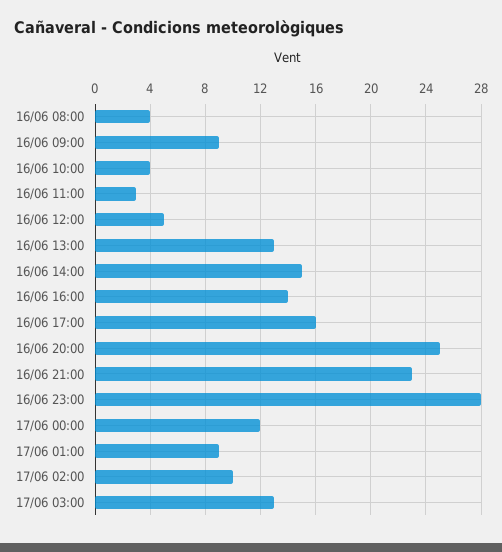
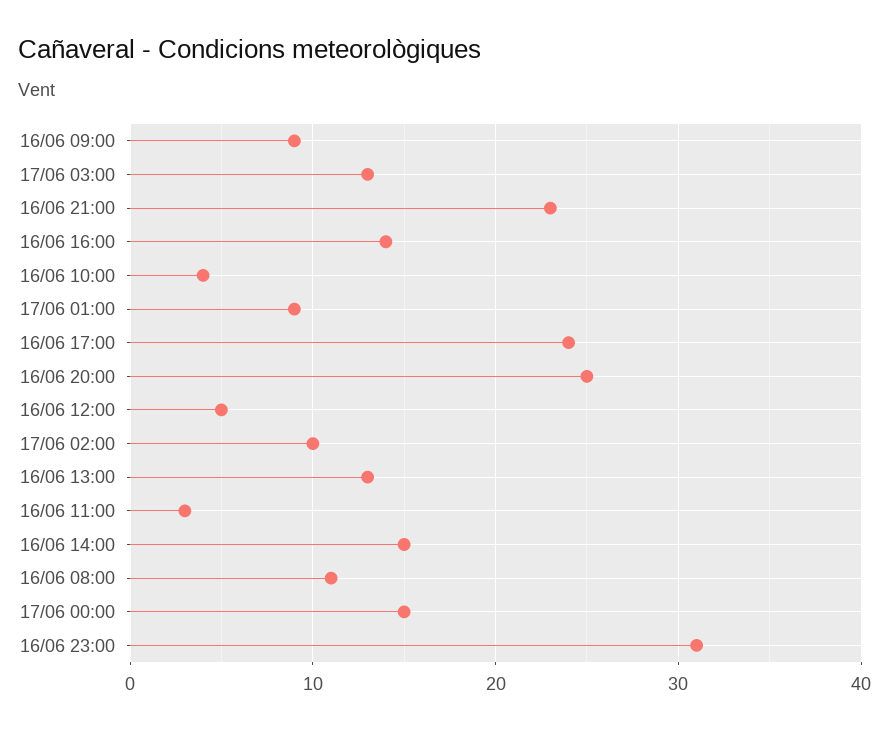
16/06 08:00: 4 -> 11
16/06 17:00: 16 -> 24
16/06 23:00: 28 -> 31
17/06 00:00: 12 -> 15

